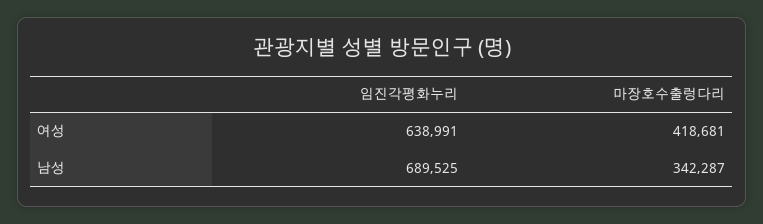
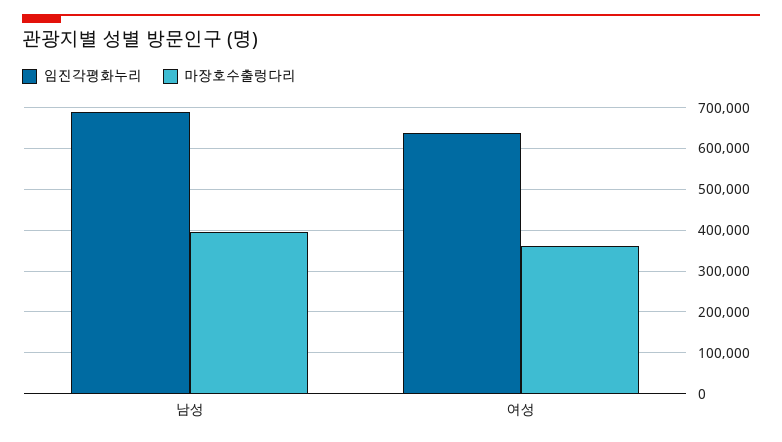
마장호수출렁다리, 여성: 418681 -> 360000
마장호수출렁다리, 남성: 342287 -> 400000

